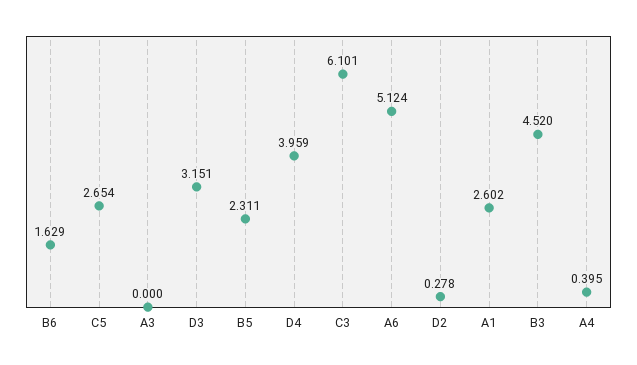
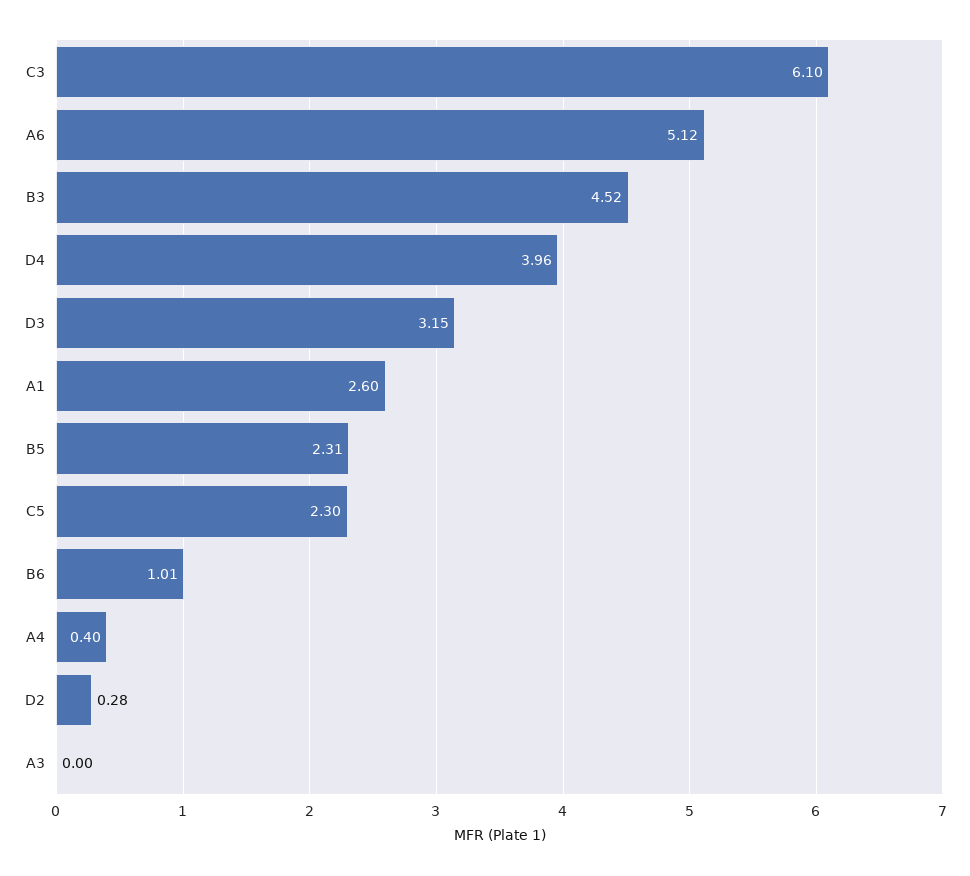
B6: 1.629 -> 1.01
C5: 2.654 -> 2.3

